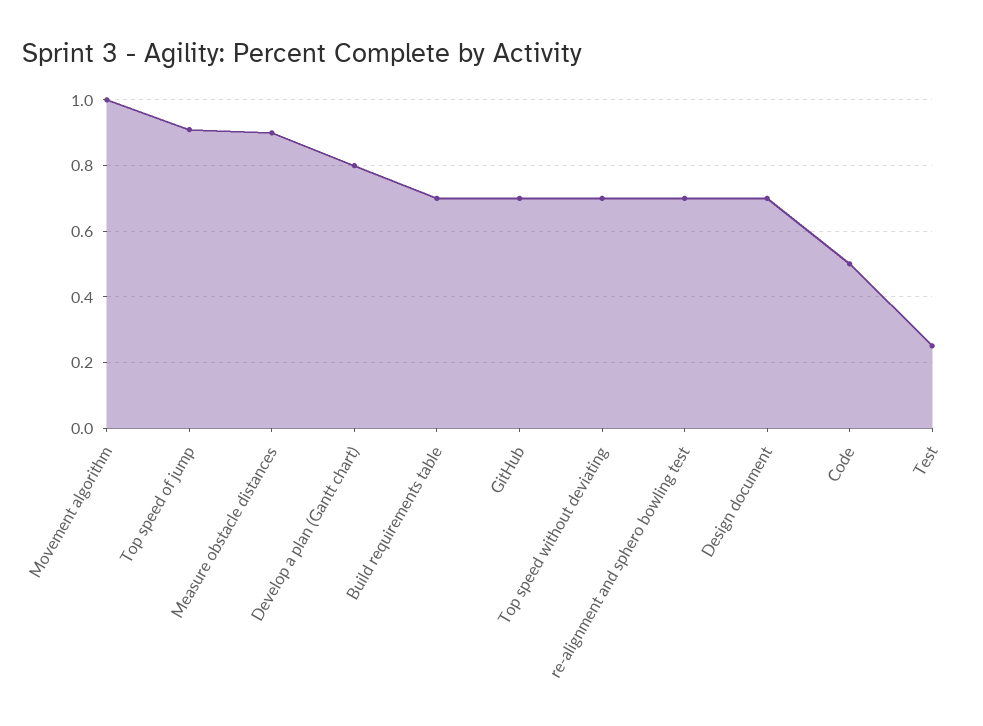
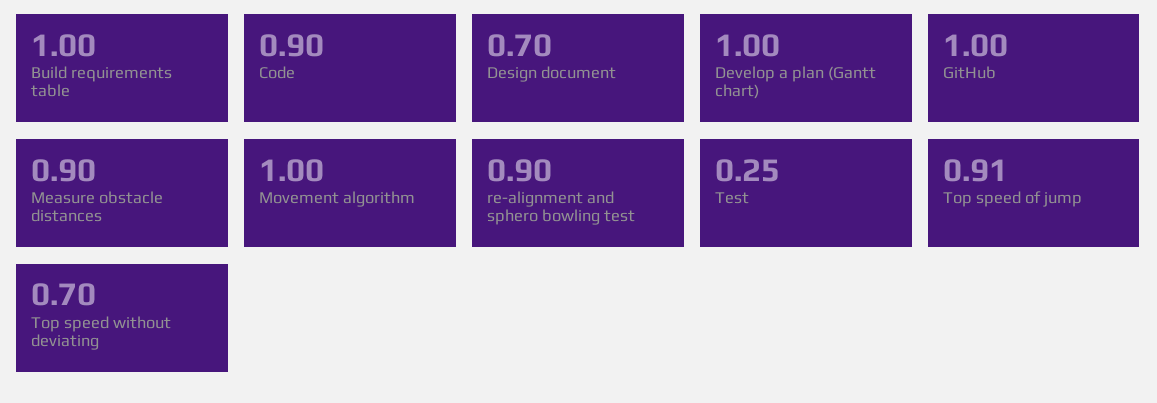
Develop a plan (Gantt chart): 0.8 -> 1
Build requirements table: 0.7 -> 1
GitHub: 0.7 -> 1
re-alignment and sphero bowling test: 0.7 -> 0.9
Code: 0.5 -> 0.9

